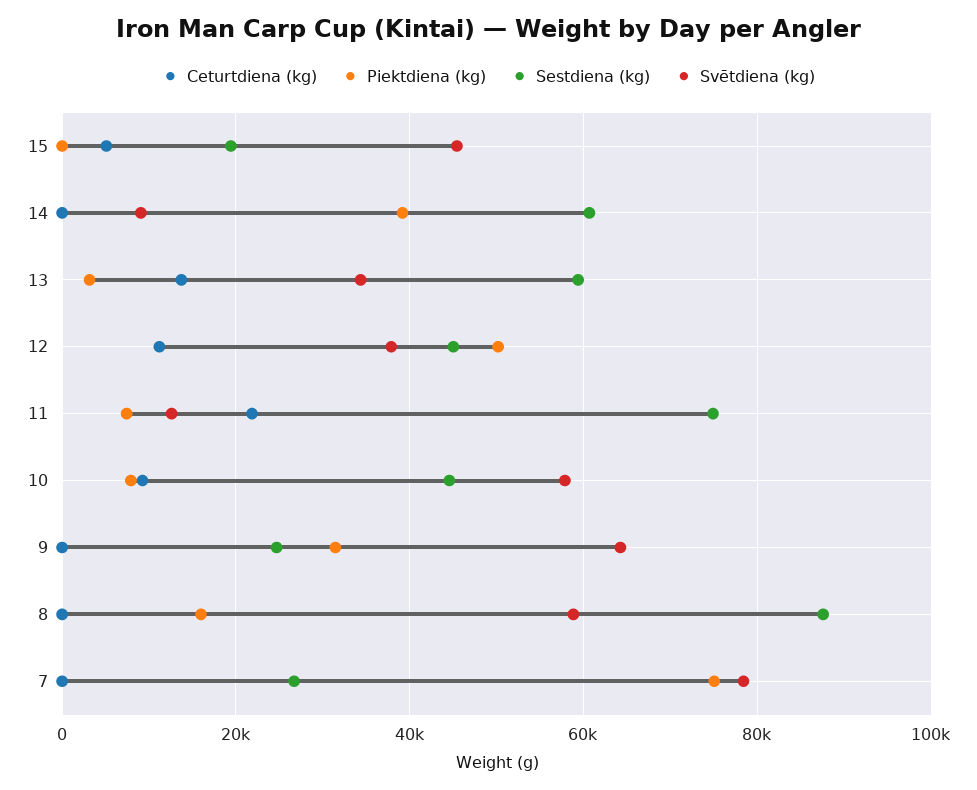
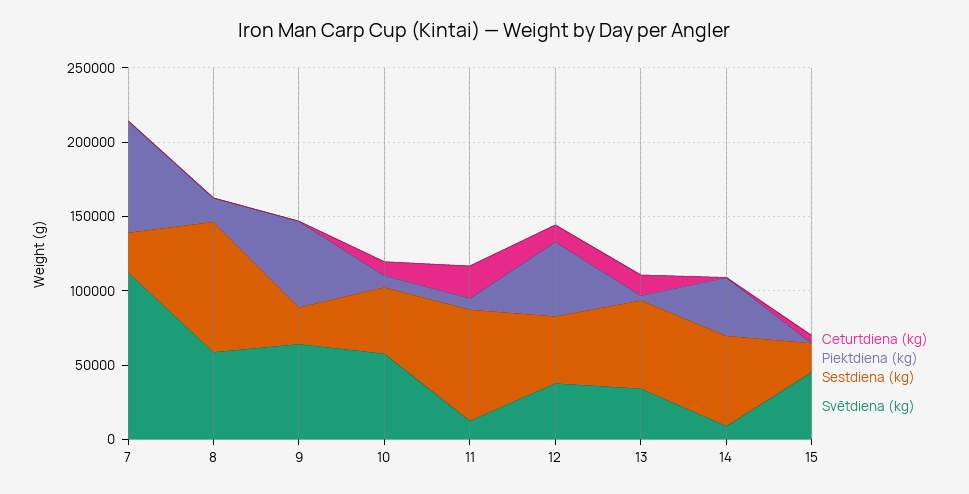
Piektdiena (kg), 9: 32000 -> 60000
Svētdiena (kg), 7: 78000 -> 110000

